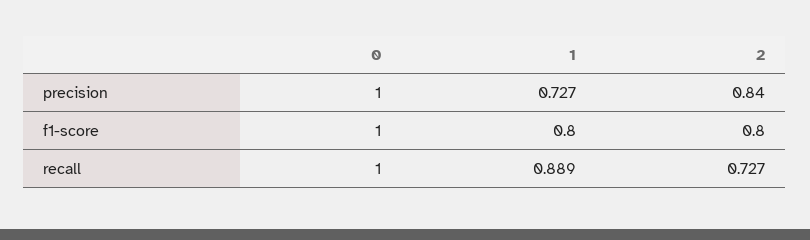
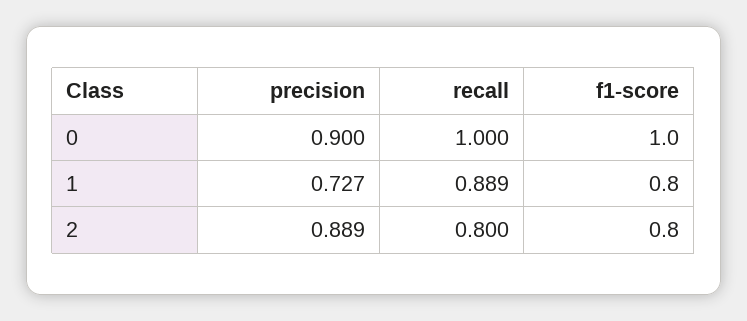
0, precision: 1 -> 0.9
2, precision: 0.84 -> 0.889
2, recall: 0.727 -> 0.8

